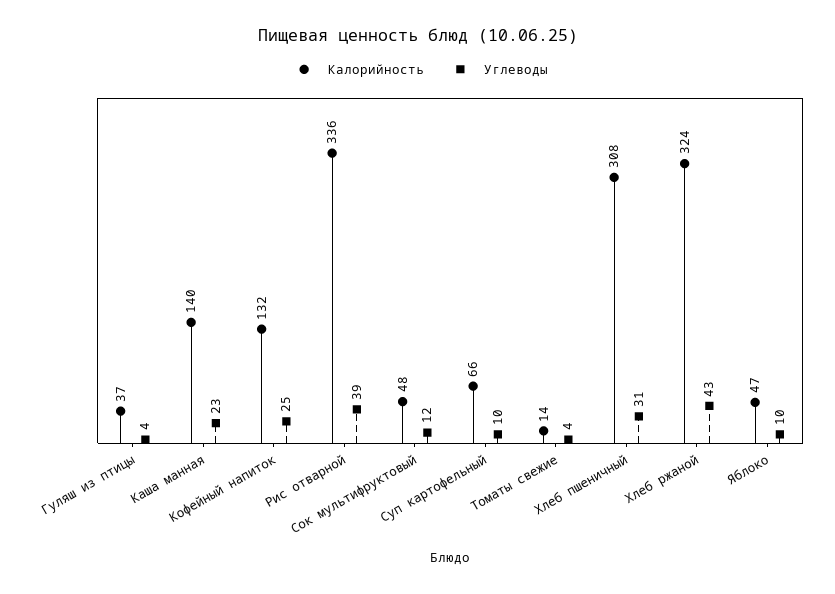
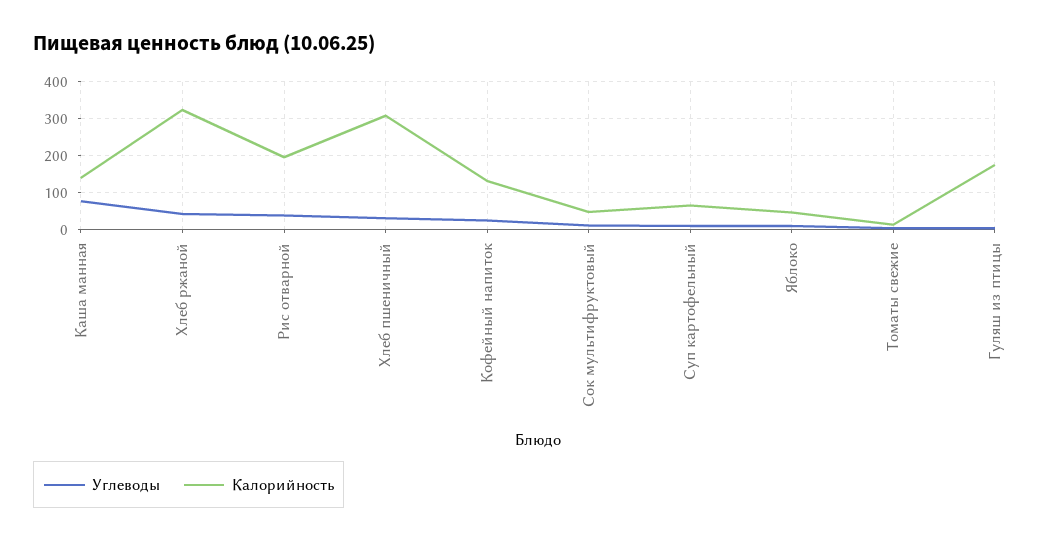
Калорийность, Гуляш из птицы: 37 -> 180
Углеводы, Каша манная: 23 -> 80
Калорийность, Рис отварной: 336 -> 200

